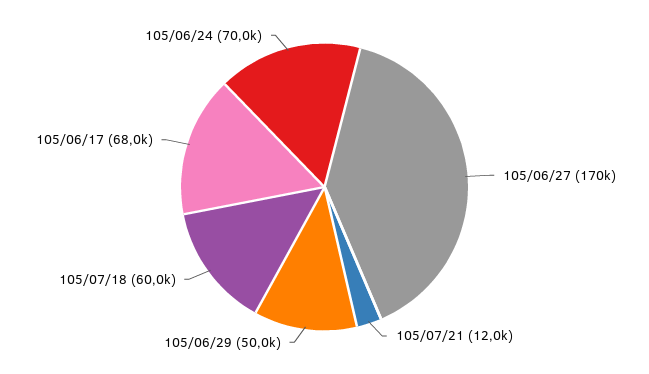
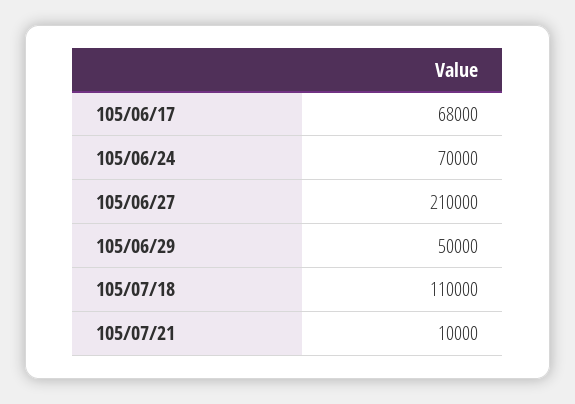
105/06/27: 170000 -> 210000
105/07/21: 12000 -> 10000
105/07/18: 60000 -> 110000

